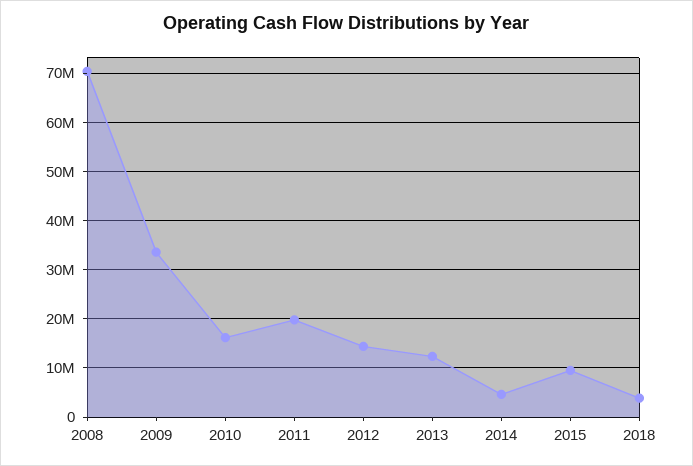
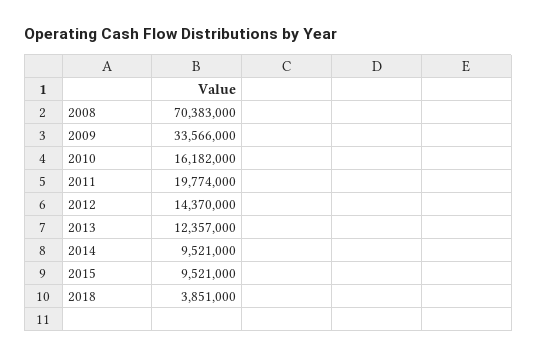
2014: 4000000 -> 9521000

